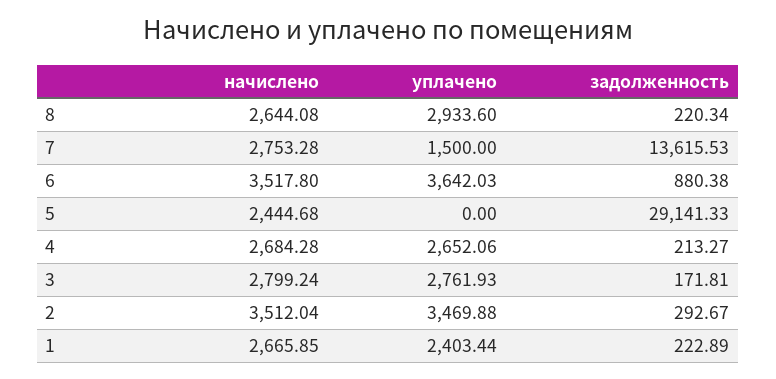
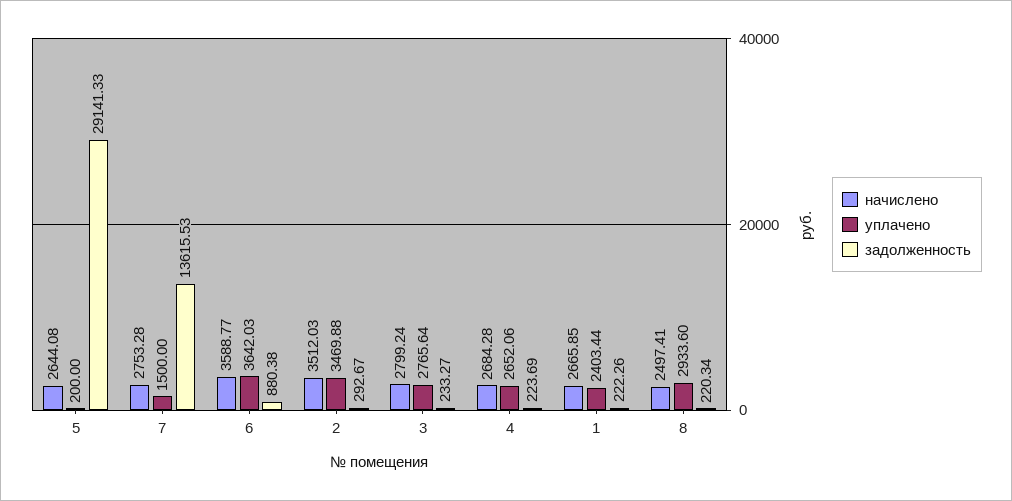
начислено, 8: 2644.08 -> 2497.41
начислено, 6: 3517.8 -> 3588.77
начислено, 5: 2444.68 -> 2644.08
уплачено, 5: 0 -> 200
задолженность, 4: 213.27 -> 223.69
уплачено, 3: 2761.93 -> 2765.64
задолженность, 3: 171.81 -> 233.27
начислено, 2: 3512.04 -> 3512.03
задолженность, 1: 222.89 -> 222.26

